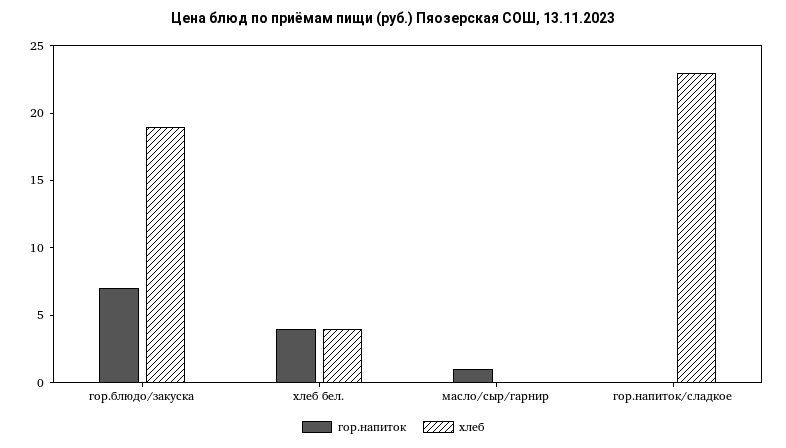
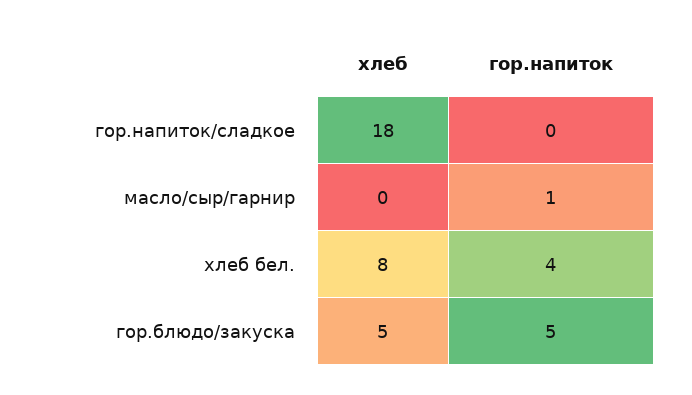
гор.напиток, гор.блюдо/закуска: 7 -> 5
хлеб, гор.блюдо/закуска: 19 -> 5
хлеб, хлеб бел.: 4 -> 8
хлеб, гор.напиток/сладкое: 23 -> 18

